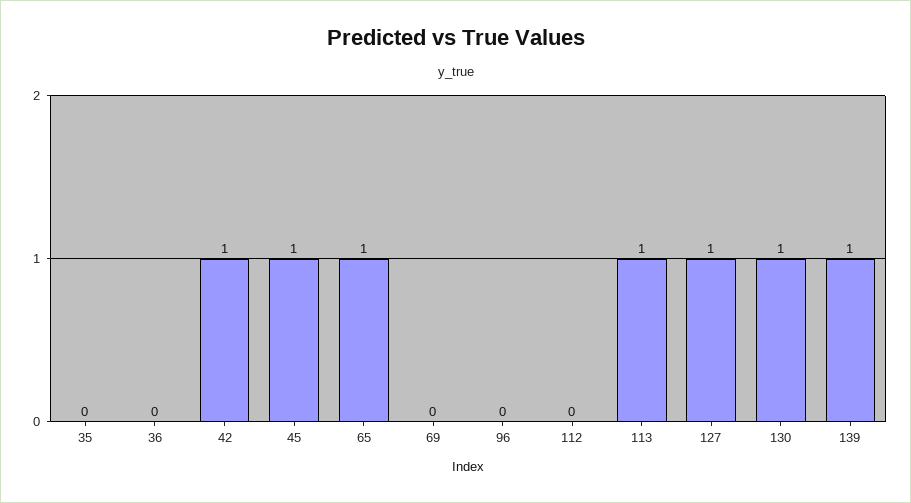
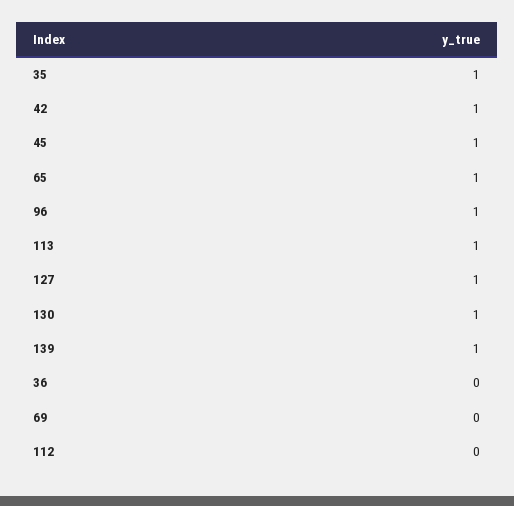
35: 0 -> 1
96: 0 -> 1

